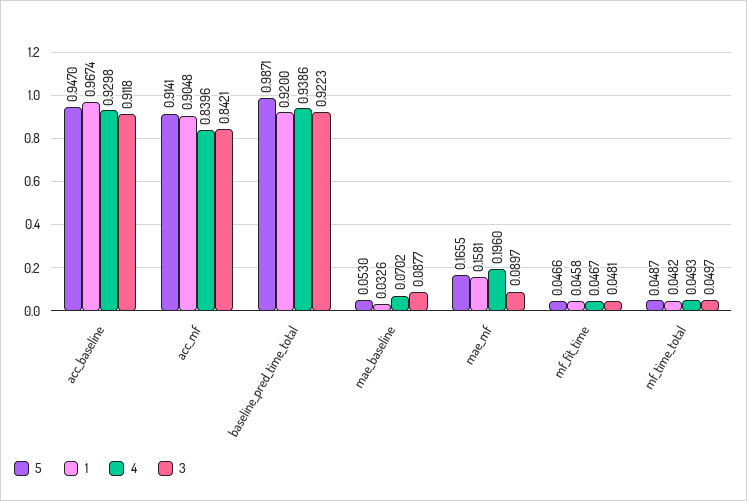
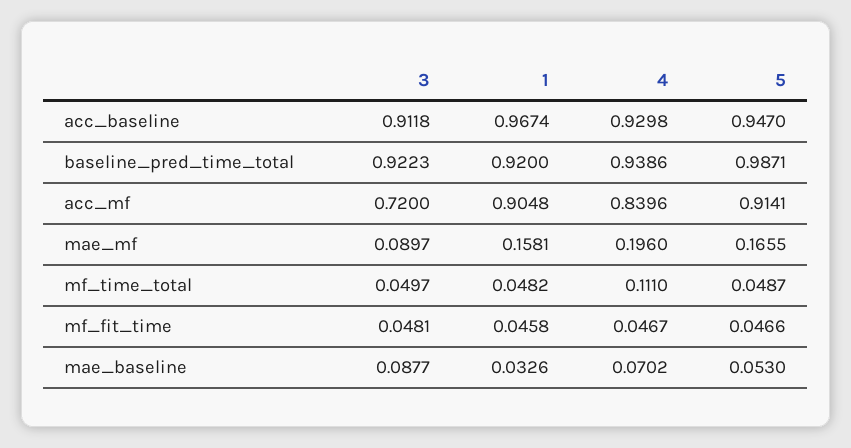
3, acc_mf: 0.8421 -> 0.72
4, mf_time_total: 0.0493 -> 0.111

